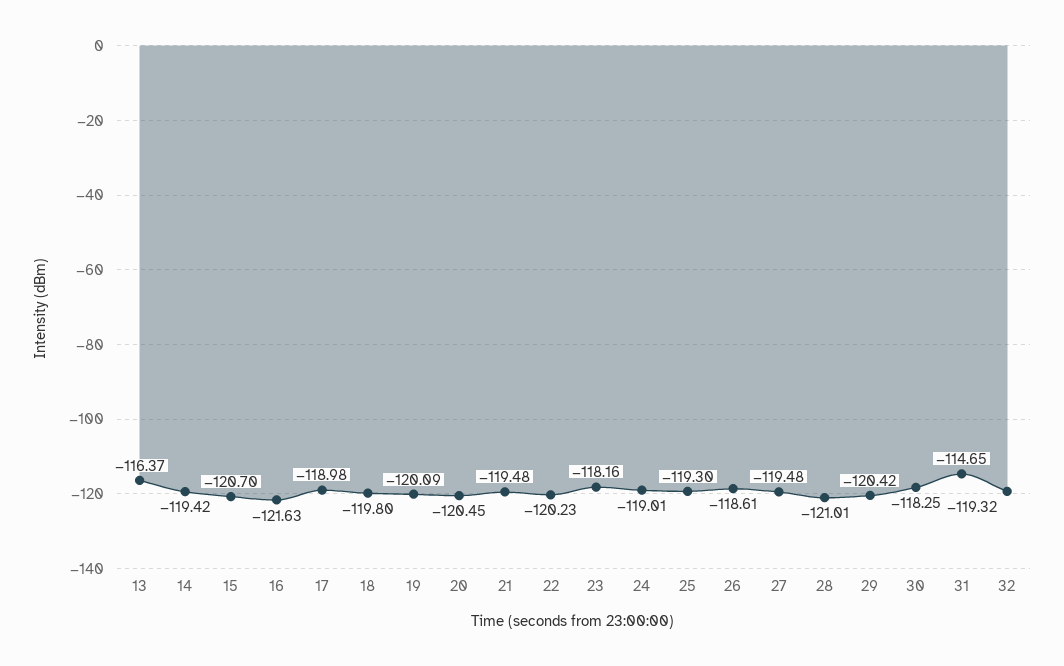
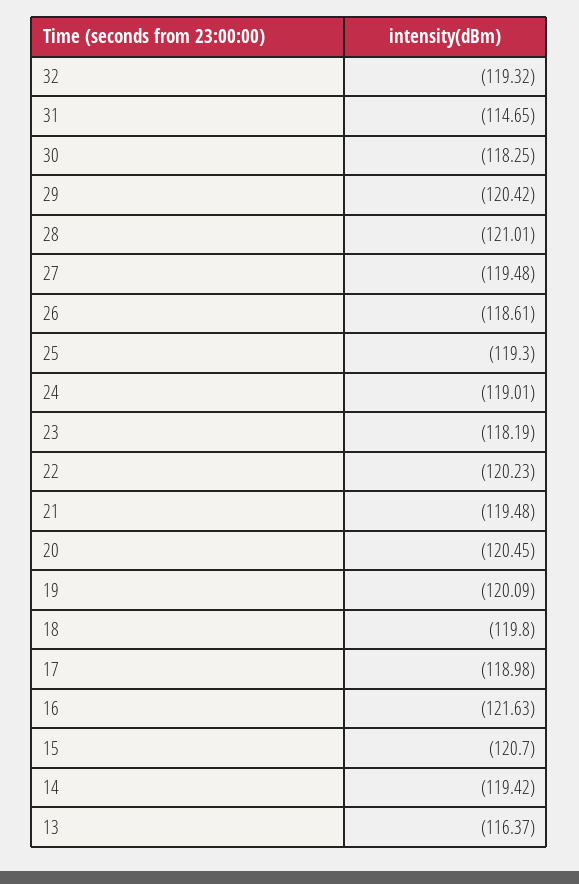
23: -118.16 -> -118.19

